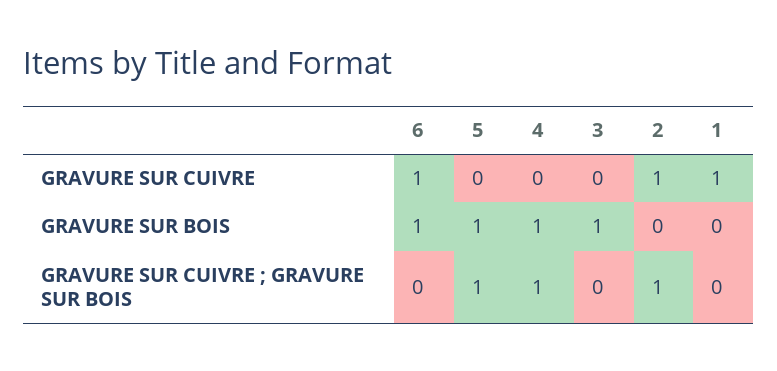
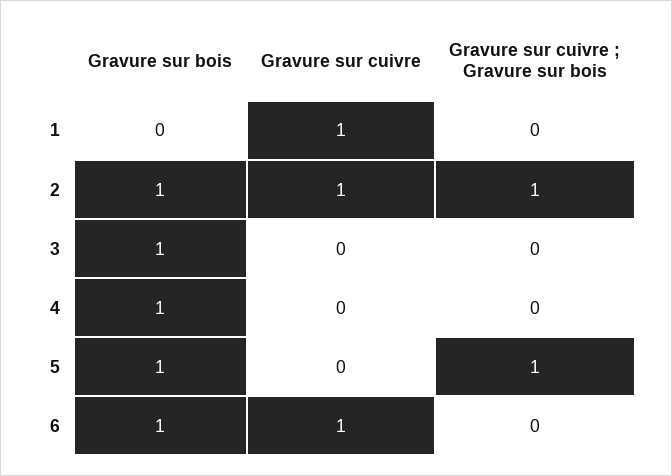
2, GRAVURE SUR BOIS: 0 -> 1
4, GRAVURE SUR CUIVRE ; GRAVURE SUR BOIS: 1 -> 0

